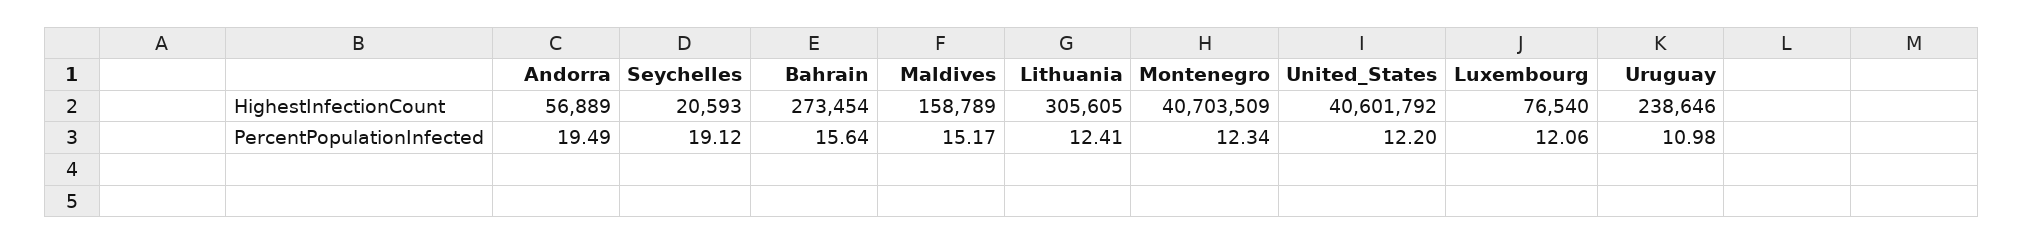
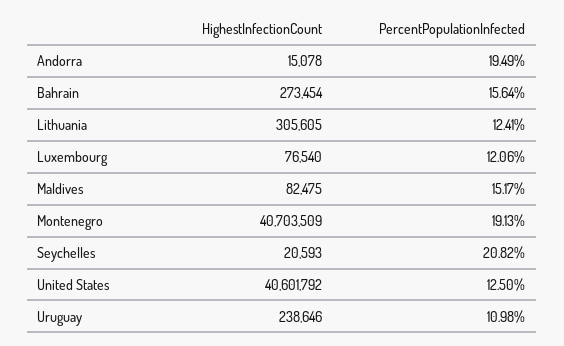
Andorra, HighestInfectionCount: 56889 -> 15078
Maldives, HighestInfectionCount: 158789 -> 82475
Seychelles, PercentPopulationInfected: 19.12 -> 20.82
Montenegro, PercentPopulationInfected: 12.34 -> 19.13
United_States, PercentPopulationInfected: 12.2 -> 12.5

